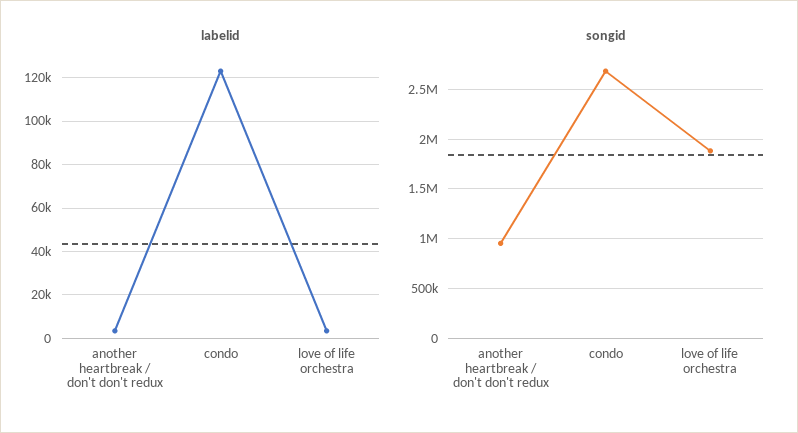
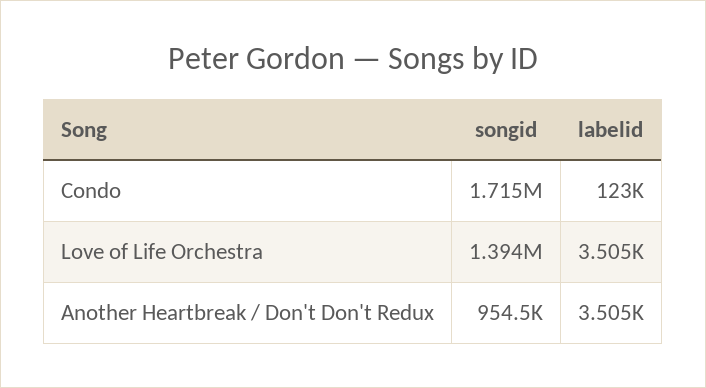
songid, condo: 2700000 -> 1715000
songid, love of life orchestra: 1900000 -> 1394000

